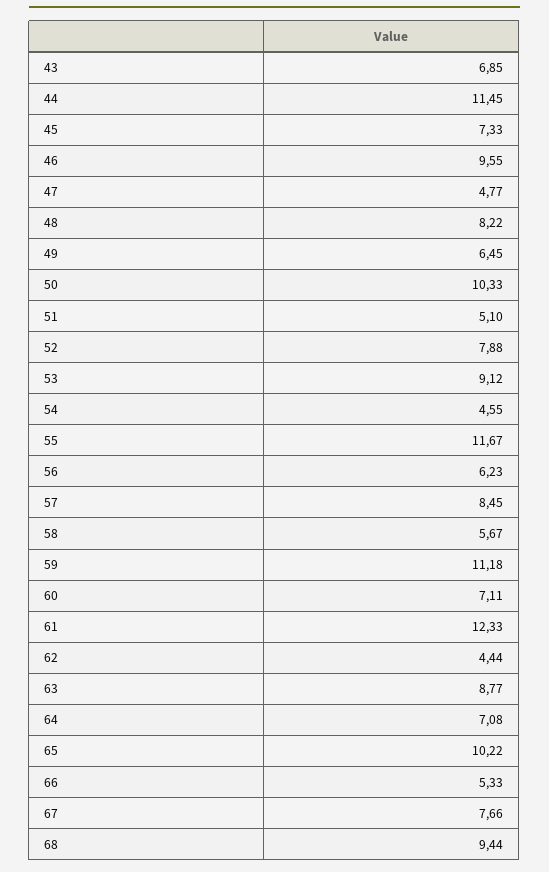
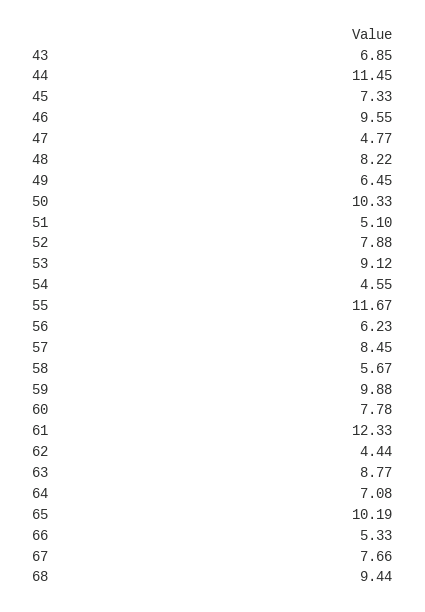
59: 11.18 -> 9.88
60: 7.11 -> 7.78
65: 10.22 -> 10.19

